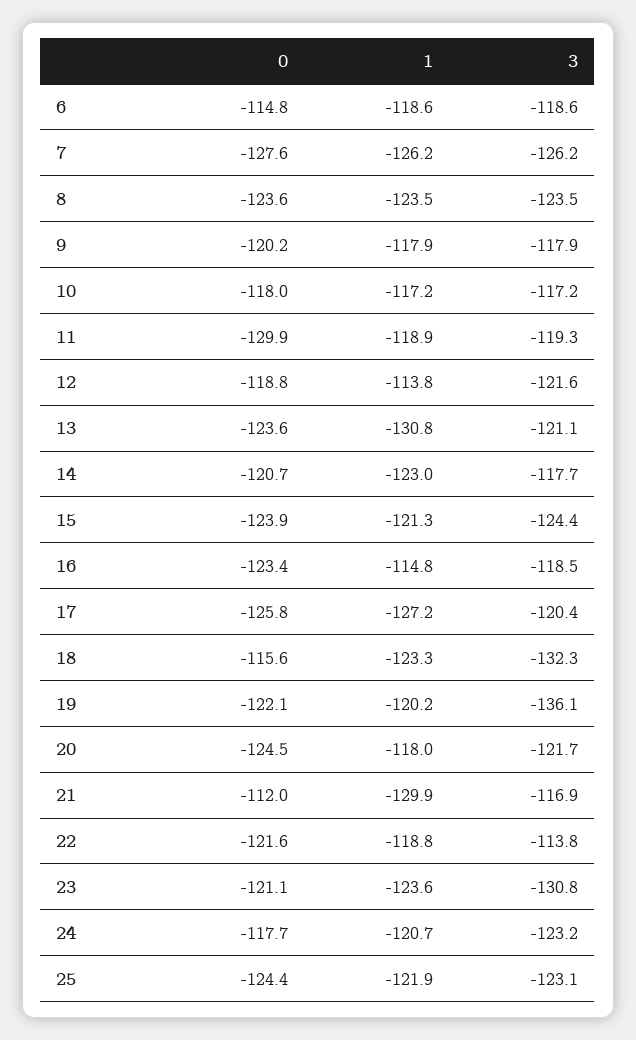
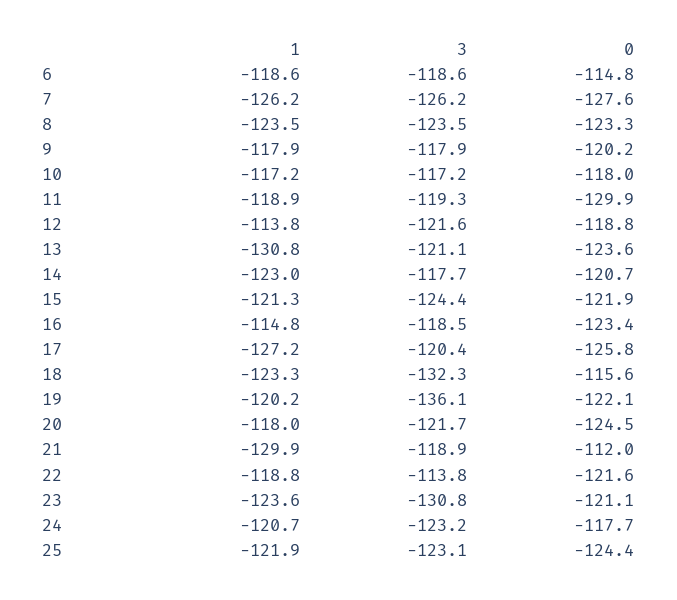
0, 8: -123.6 -> -123.3
0, 15: -123.9 -> -121.9
3, 21: -116.9 -> -118.9

